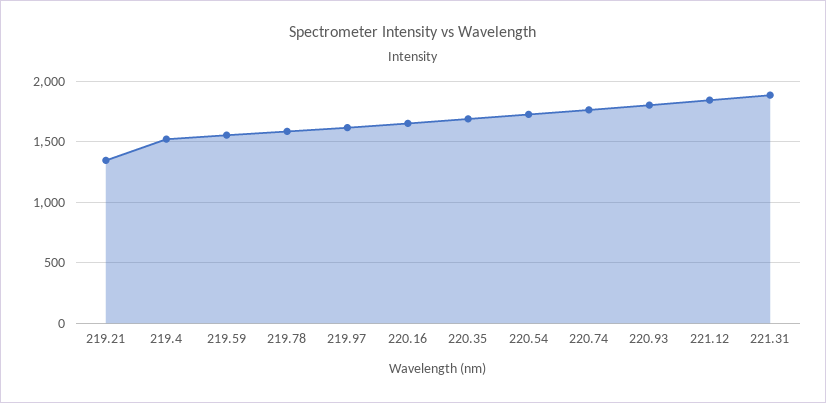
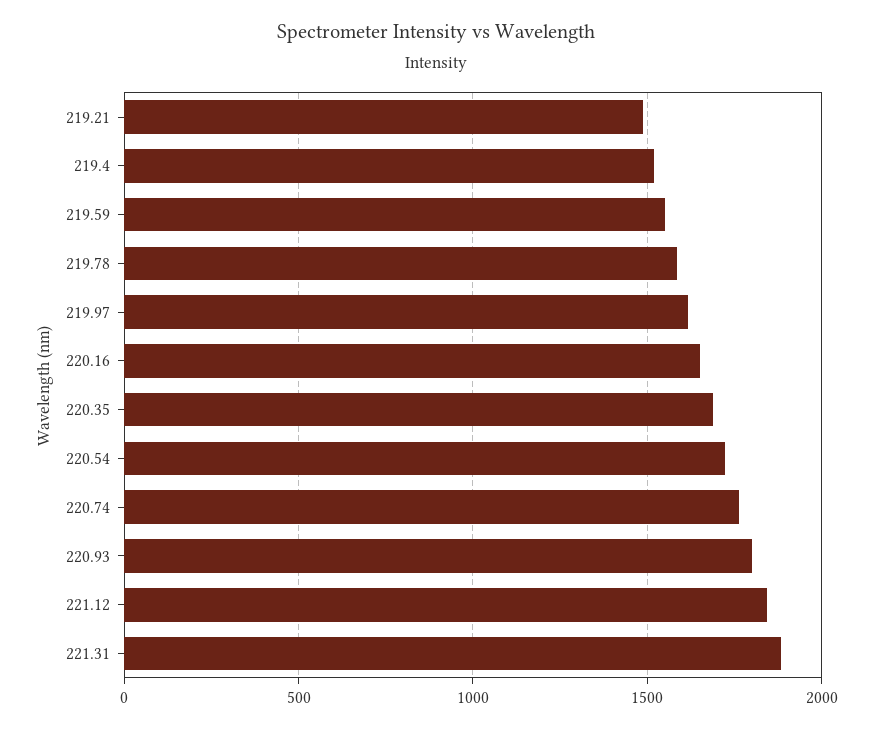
219.21: 1350 -> 1500

